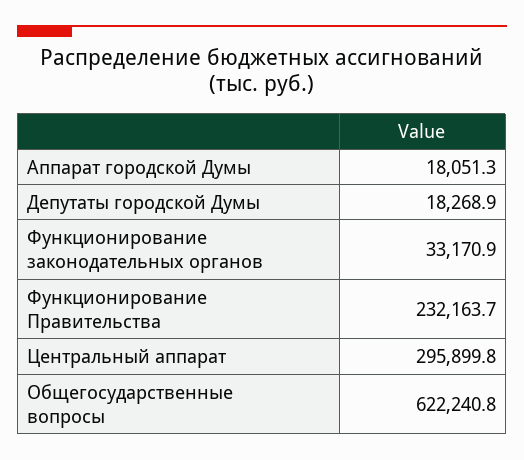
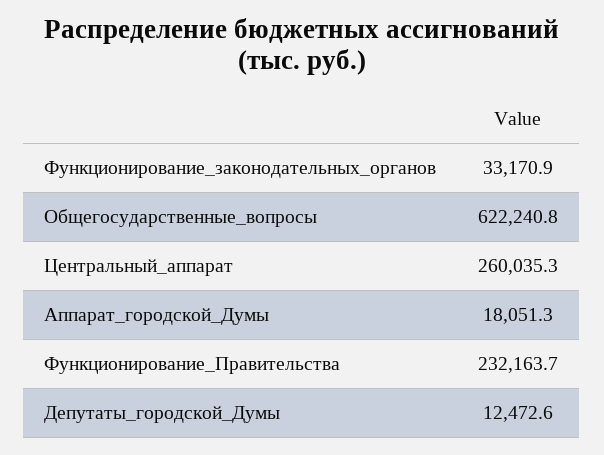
Депутаты городской Думы: 18268.9 -> 12472.6
Центральный аппарат: 295899.8 -> 260035.3

